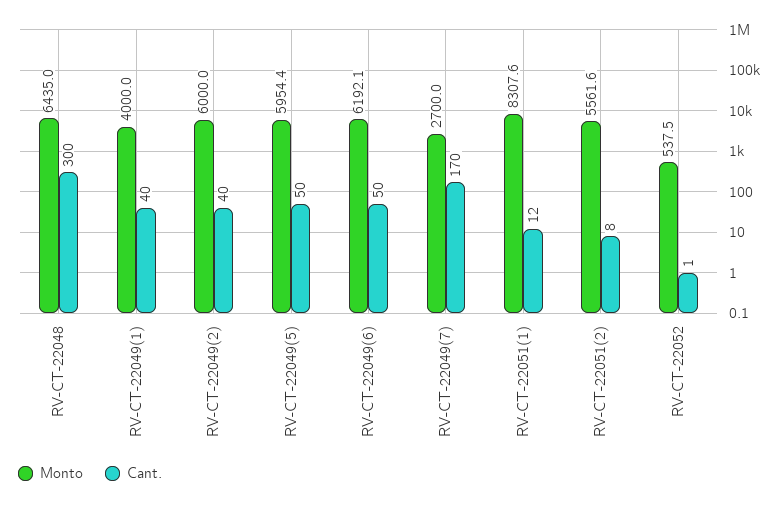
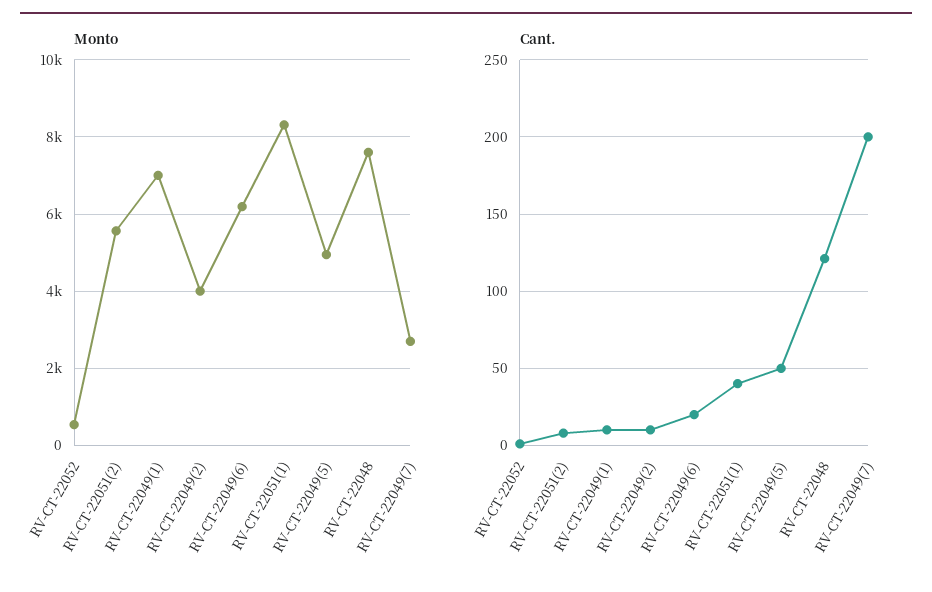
Monto, RV-CT-22048: 6435 -> 7600
Cant., RV-CT-22048: 300 -> 120
Monto, RV-CT-22049(1): 4000 -> 7000
Cant., RV-CT-22049(1): 40 -> 10
Monto, RV-CT-22049(2): 6000 -> 4000
Cant., RV-CT-22049(2): 40 -> 10
Monto, RV-CT-22049(5): 5954.4 -> 5000
Cant., RV-CT-22049(6): 50 -> 20
Cant., RV-CT-22049(7): 170 -> 200
Cant., RV-CT-22051(1): 12 -> 40

